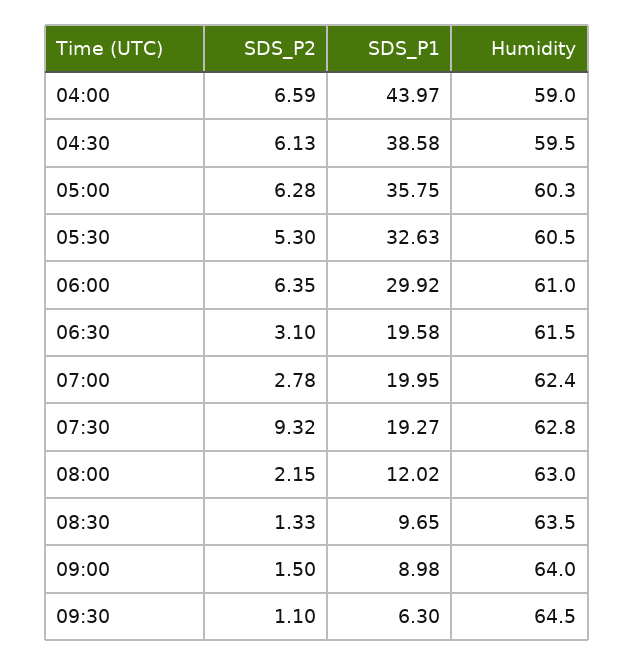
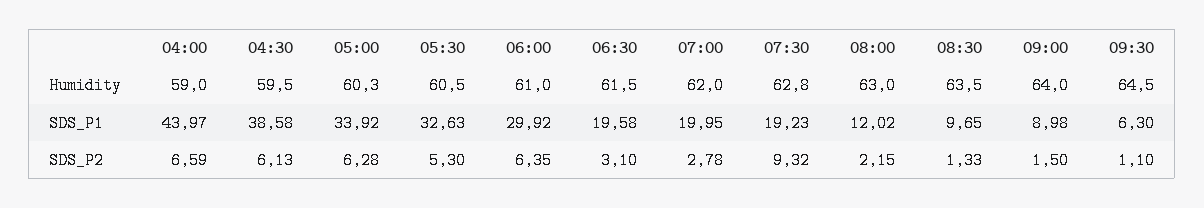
SDS_P1, 05:00: 35.75 -> 33.92
Humidity, 07:00: 62.4 -> 62
SDS_P1, 07:30: 19.27 -> 19.23

